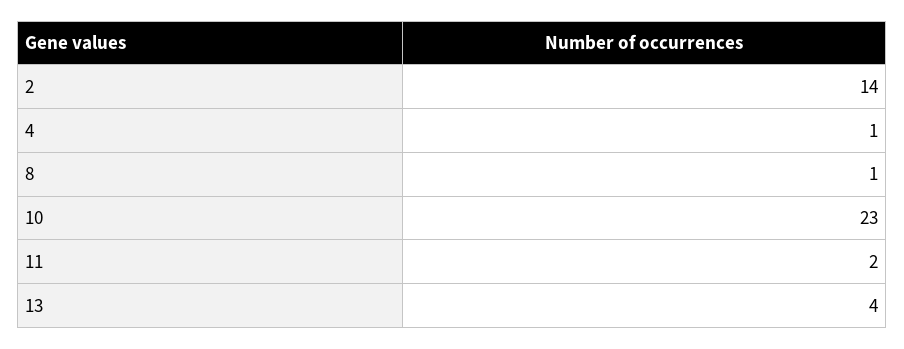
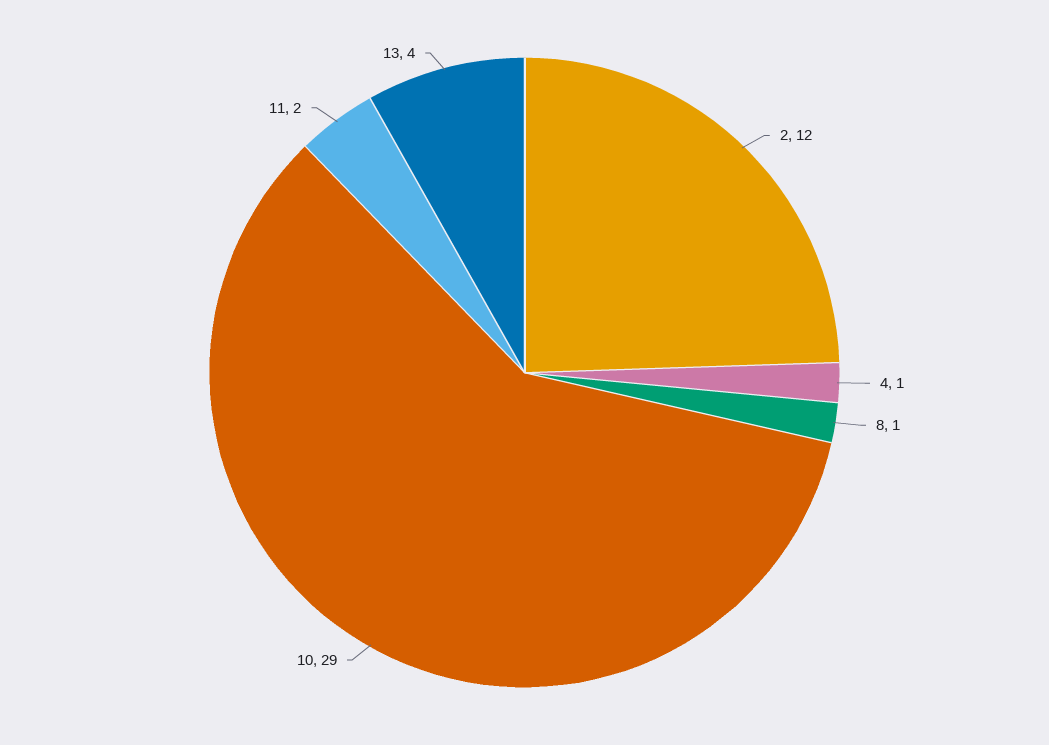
2: 14 -> 12
10: 23 -> 29

